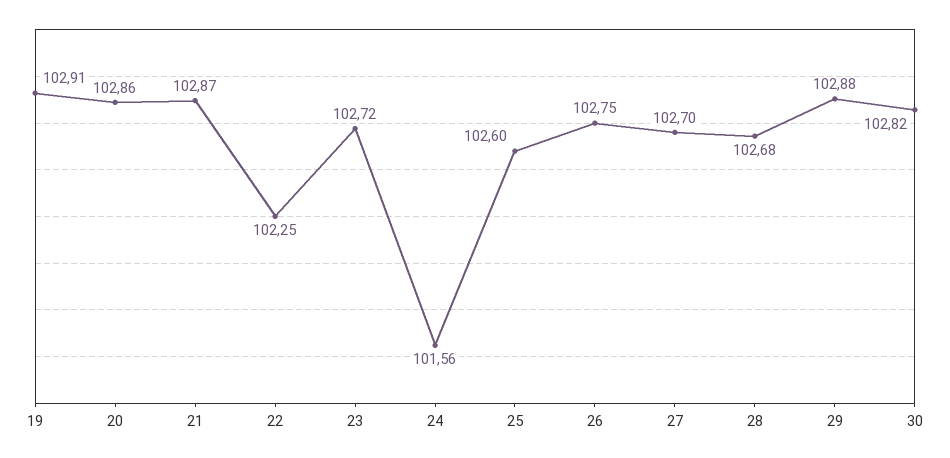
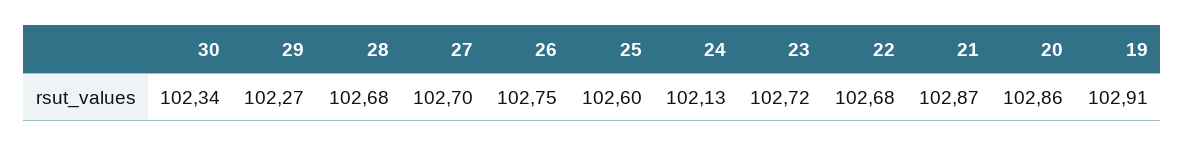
22: 102.25 -> 102.68
24: 101.56 -> 102.13
29: 102.88 -> 102.27
30: 102.82 -> 102.34

